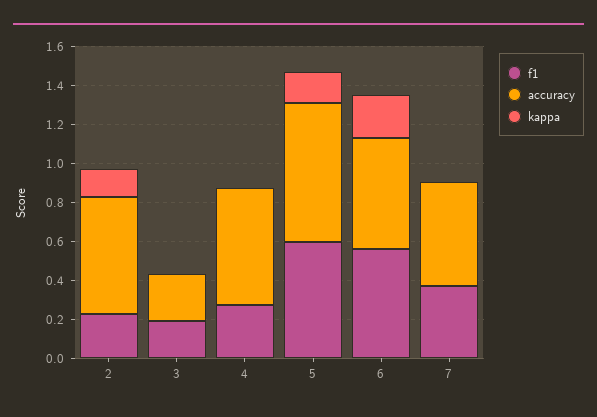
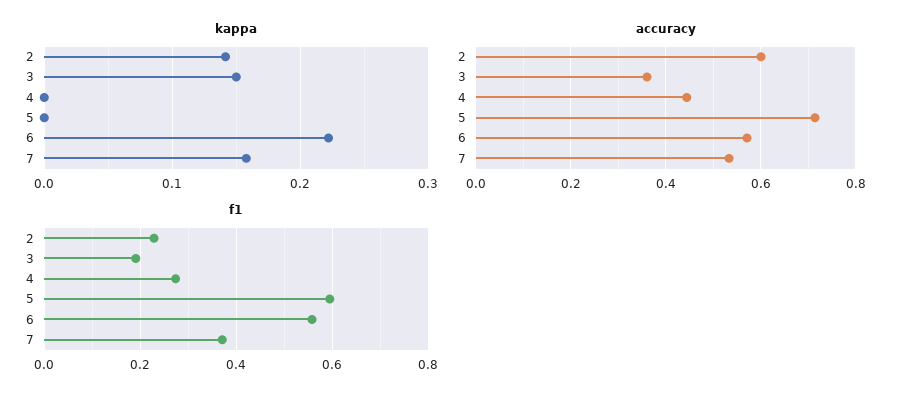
accuracy, 3: 0.25 -> 0.36
kappa, 3: 0 -> 0.15
accuracy, 4: 0.6 -> 0.44
kappa, 5: 0.15 -> 0
kappa, 7: 0 -> 0.16

